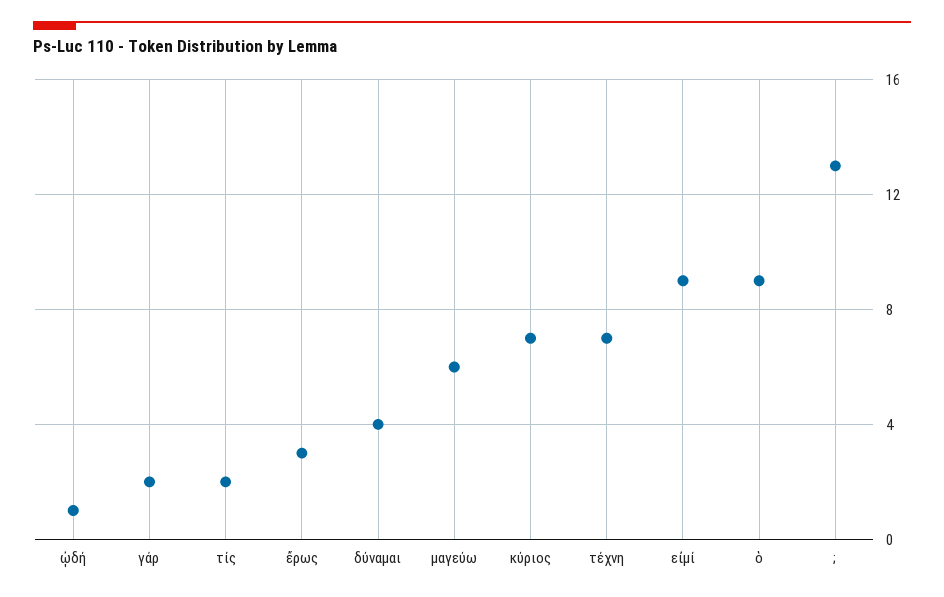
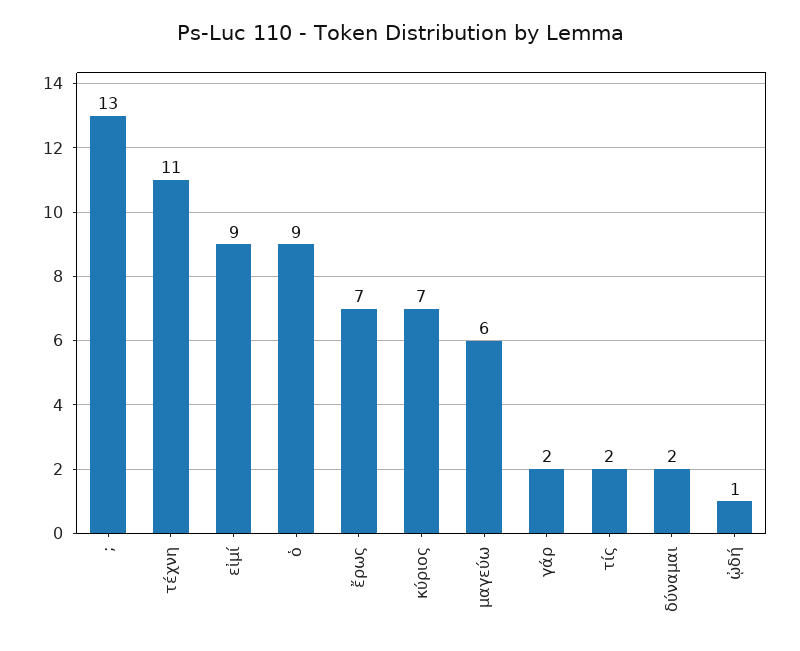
ἔρως: 3 -> 7
δύναμαι: 4 -> 2
τέχνη: 7 -> 11

